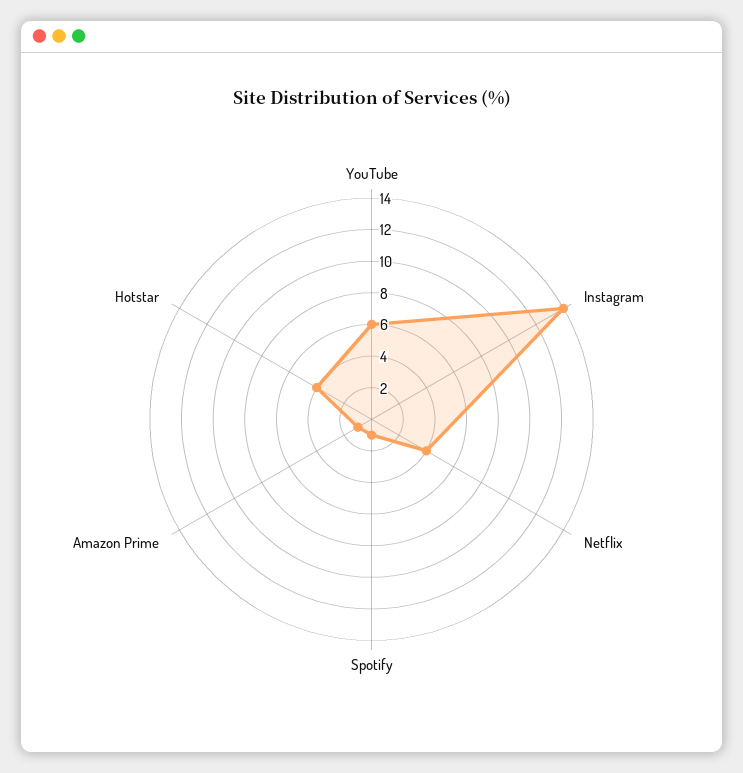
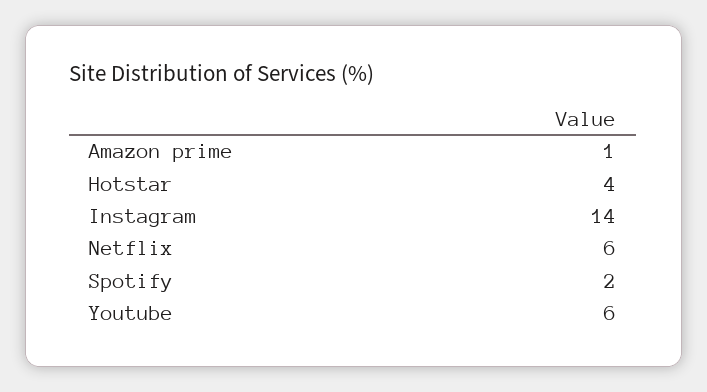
Netflix: 4 -> 6
Spotify: 1 -> 2

